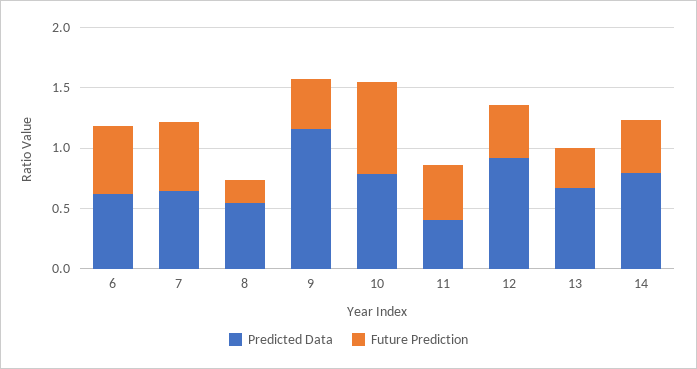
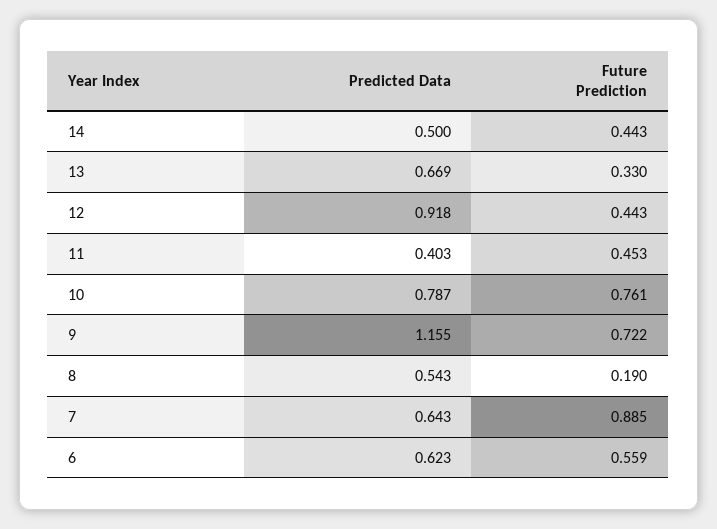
Future Prediction, 7: 0.6 -> 0.885
Future Prediction, 9: 0.4 -> 0.722
Predicted Data, 14: 0.8 -> 0.5

